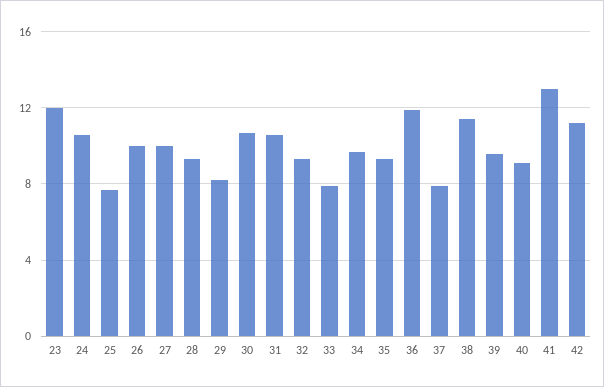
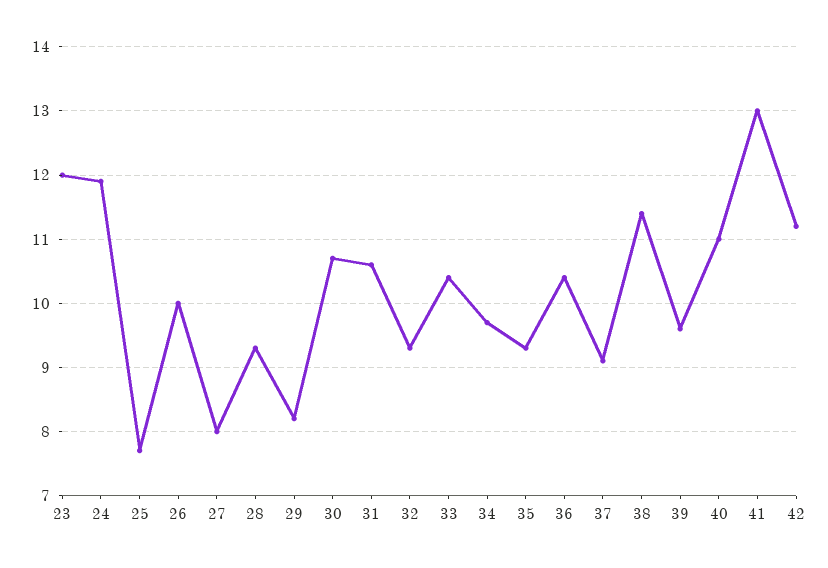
24: 10.5 -> 11.9
27: 10 -> 8
33: 8 -> 10.4
36: 12 -> 10.4
37: 8 -> 9.1
40: 9 -> 11

